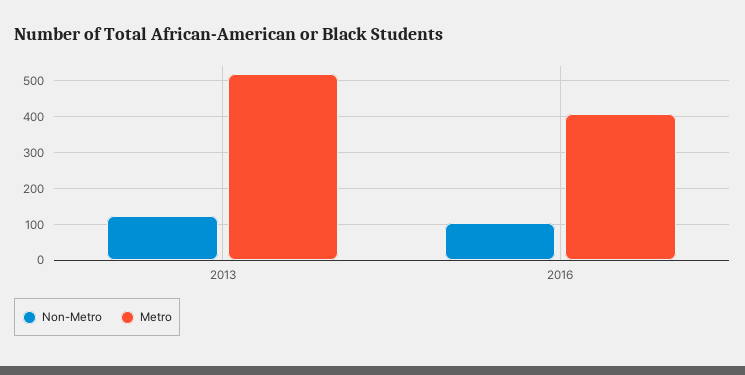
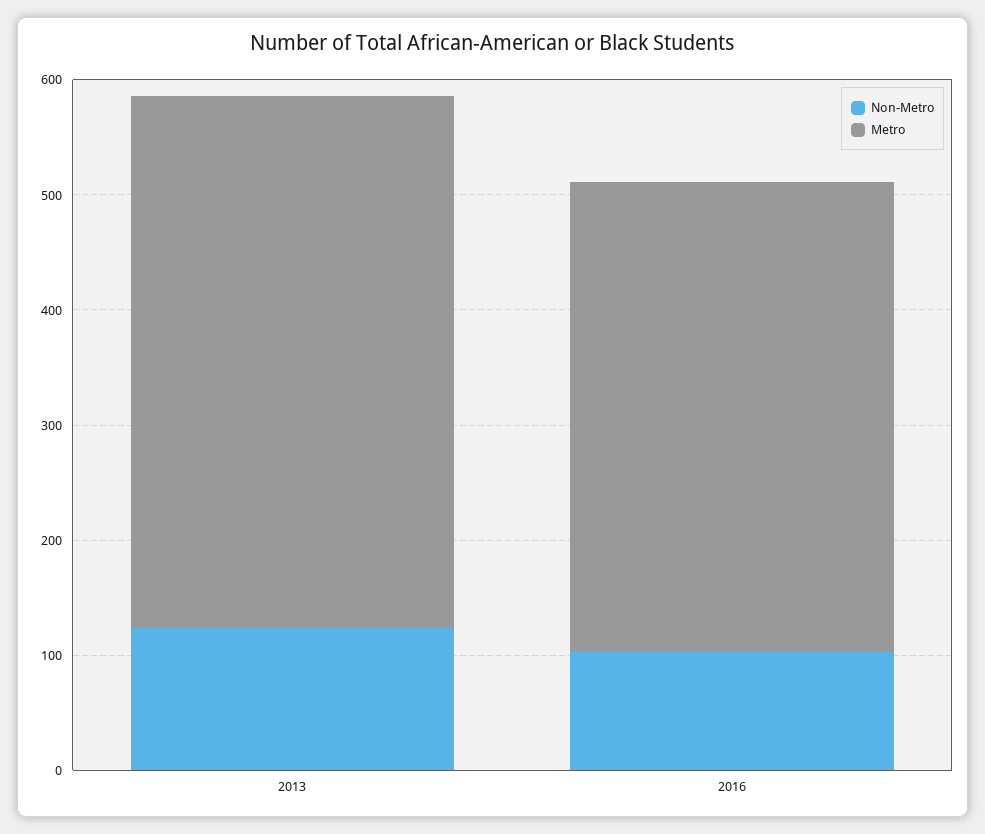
Metro, 2013: 520 -> 460

